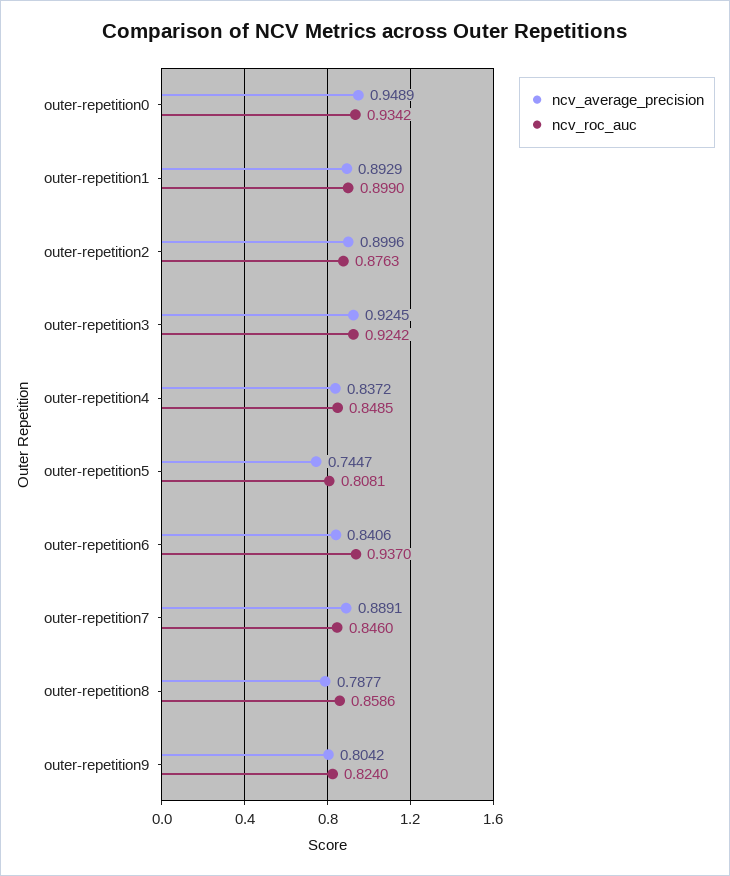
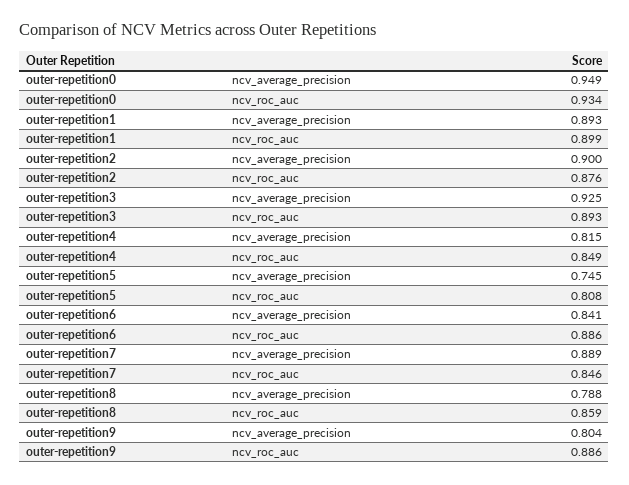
ncv_roc_auc, outer-repetition3: 0.9242 -> 0.893
ncv_average_precision, outer-repetition4: 0.8372 -> 0.815
ncv_roc_auc, outer-repetition6: 0.937 -> 0.886
ncv_roc_auc, outer-repetition9: 0.824 -> 0.886

